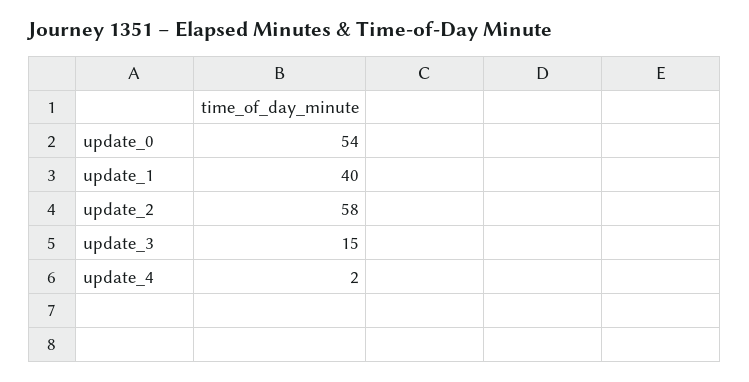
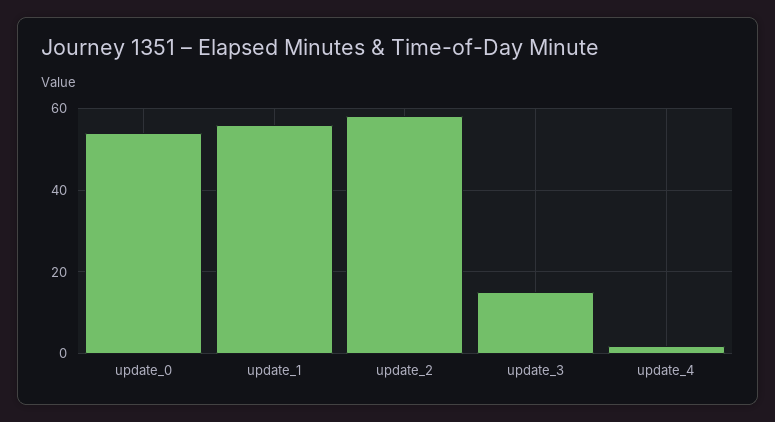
update_1: 40 -> 55

